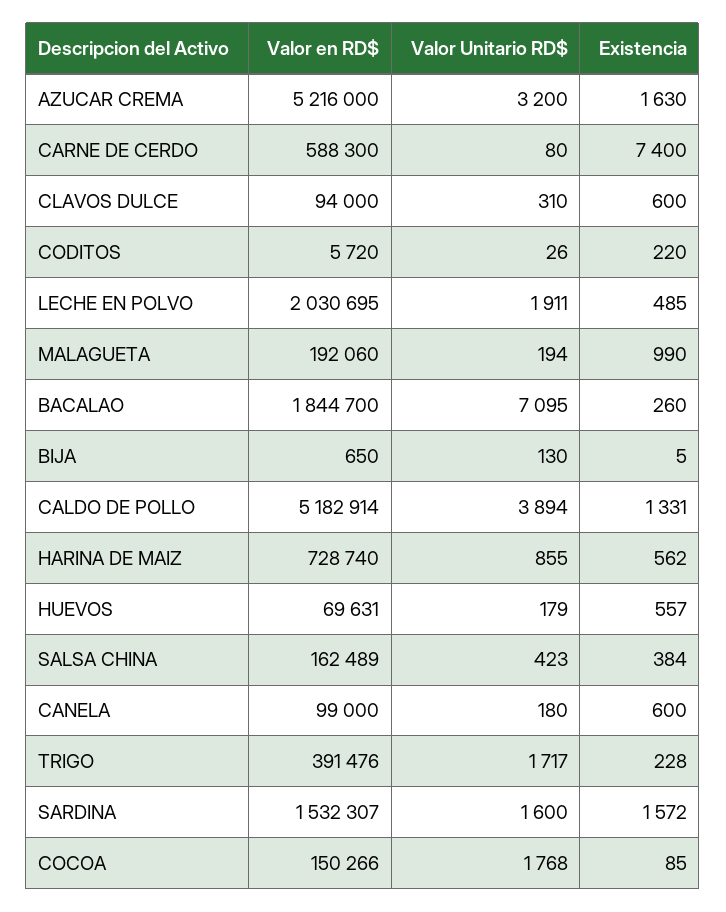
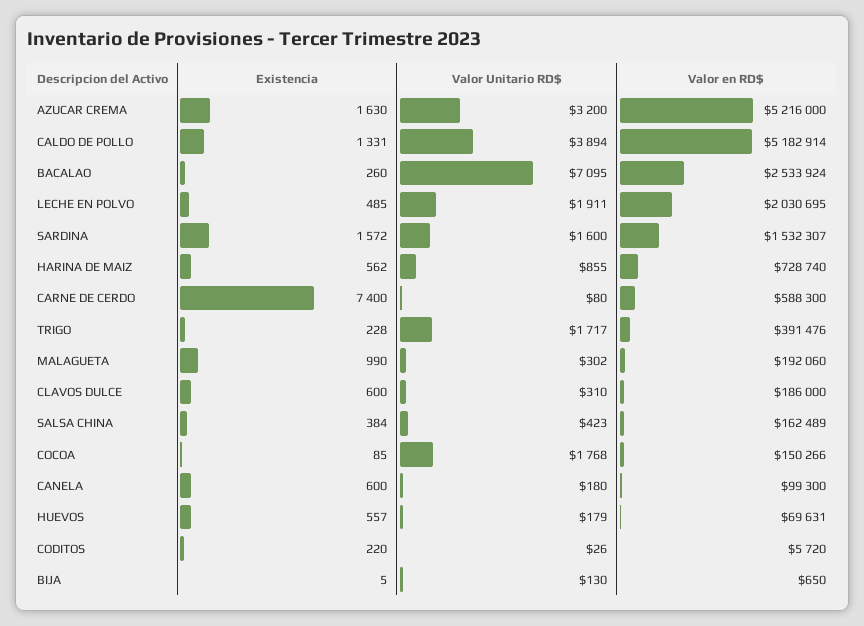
Valor en RD$, CLAVOS DULCE: 94000 -> 186000
Valor Unitario RD$, MALAGUETA: 194 -> 302
Valor en RD$, BACALAO: 1844700 -> 2533924
Valor en RD$, CANELA: 99000 -> 99300

